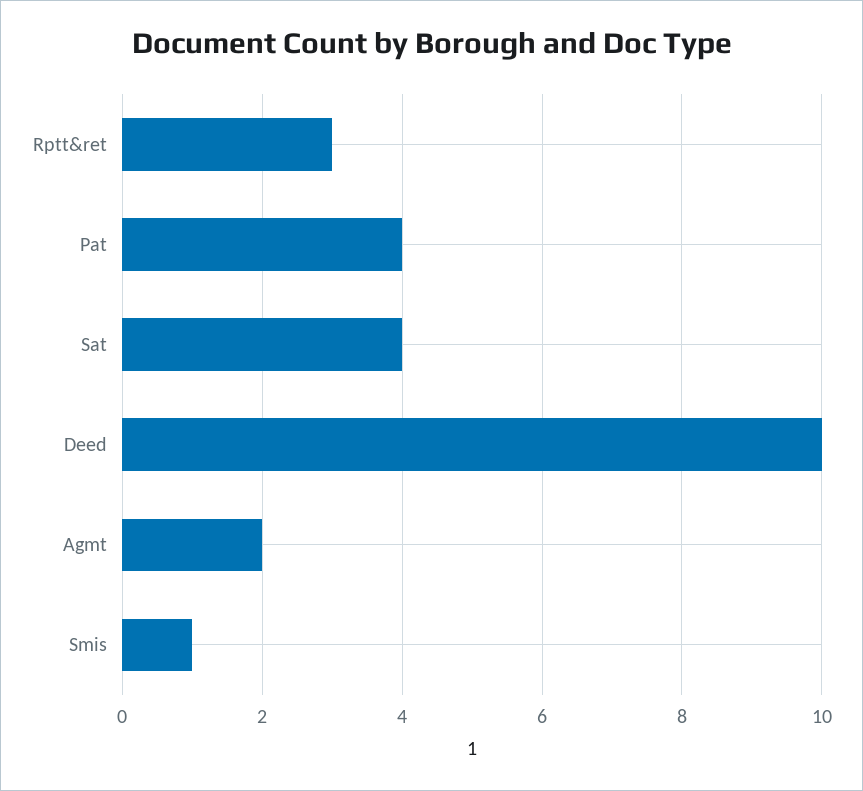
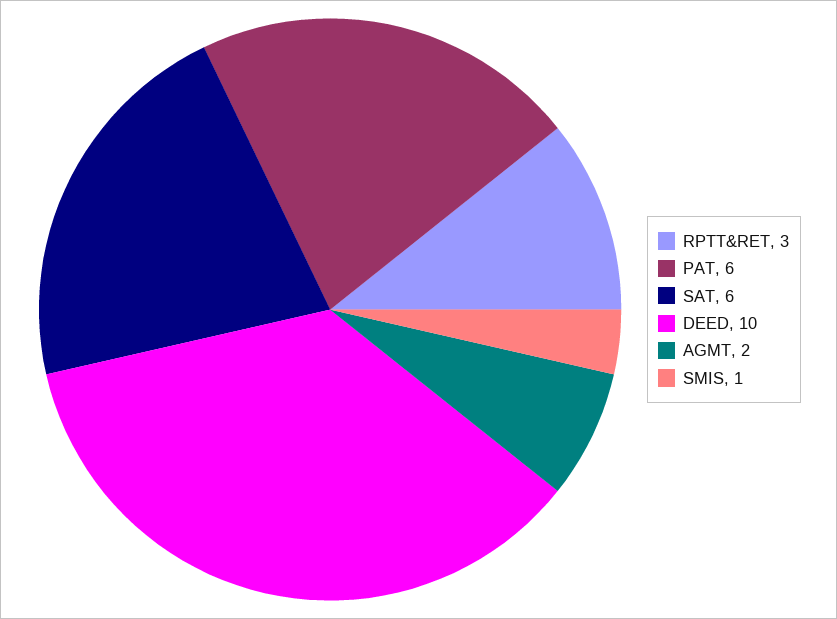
Pat: 4 -> 6
Sat: 4 -> 6

